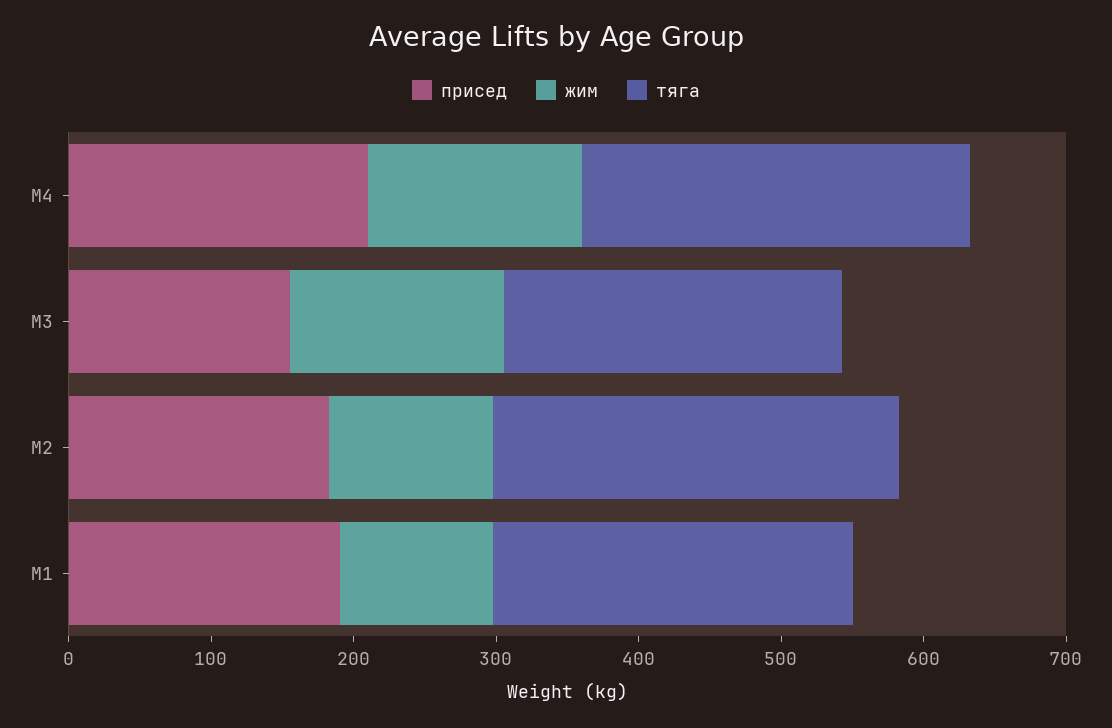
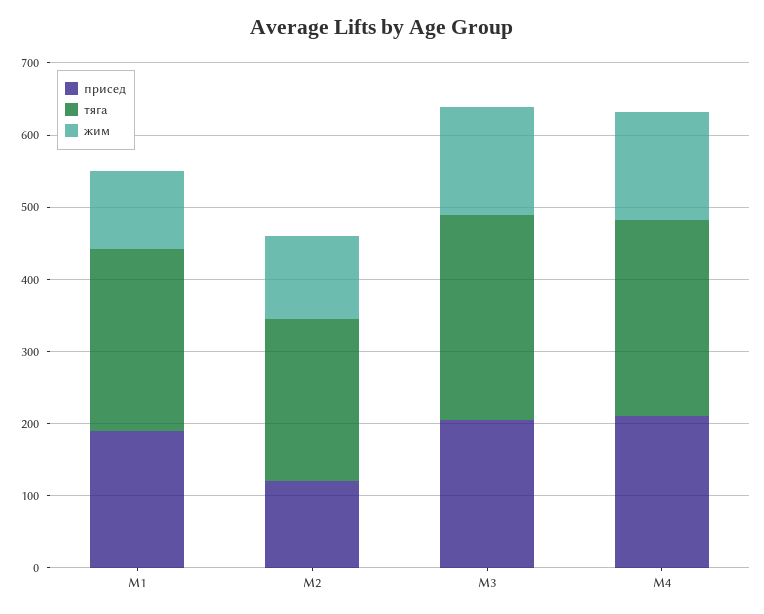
присед, M3: 160 -> 200
тяга, M3: 240 -> 280
присед, M2: 180 -> 120
тяга, M2: 280 -> 220

